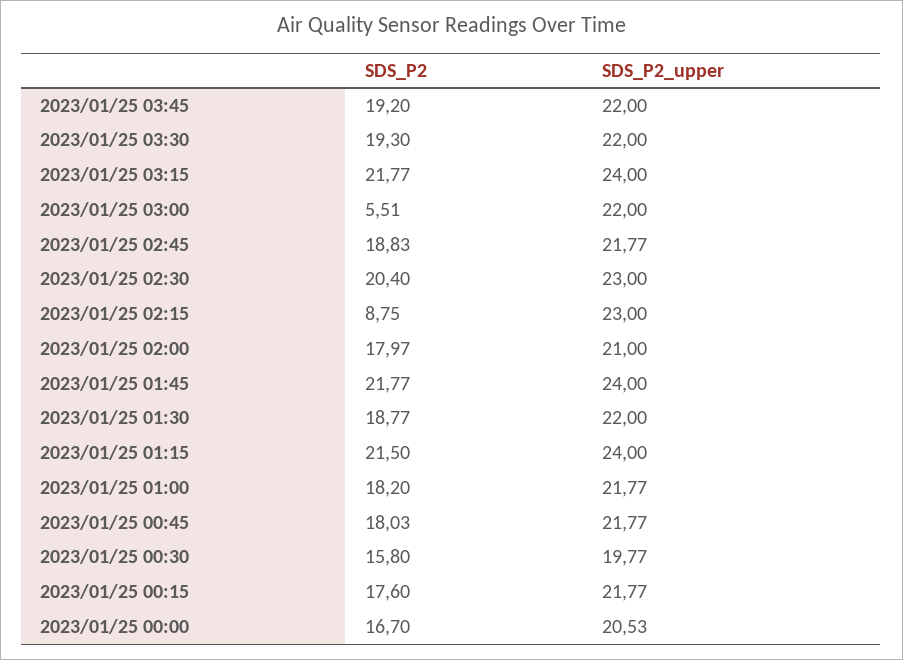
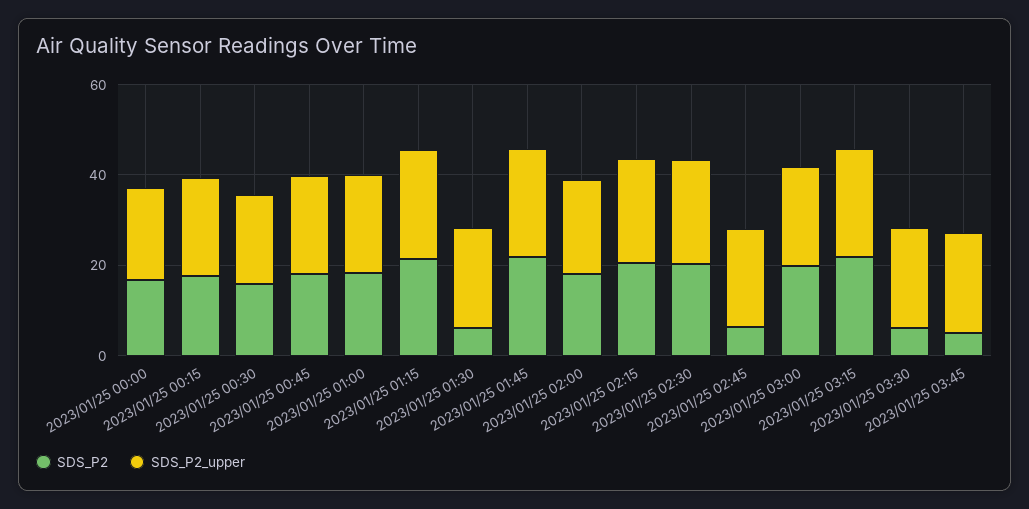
SDS_P2, 2023/01/25 03:45: 19.2 -> 5
SDS_P2, 2023/01/25 03:30: 19.3 -> 5
SDS_P2, 2023/01/25 03:00: 5.51 -> 20
SDS_P2, 2023/01/25 02:45: 18.83 -> 5
SDS_P2, 2023/01/25 02:15: 8.75 -> 20
SDS_P2, 2023/01/25 01:30: 18.77 -> 5

